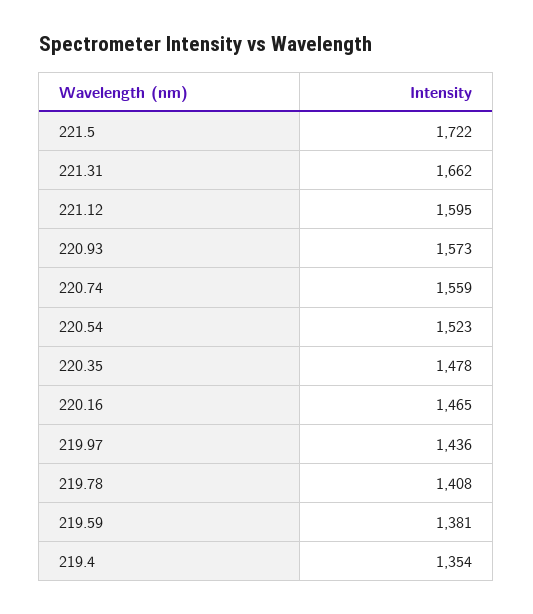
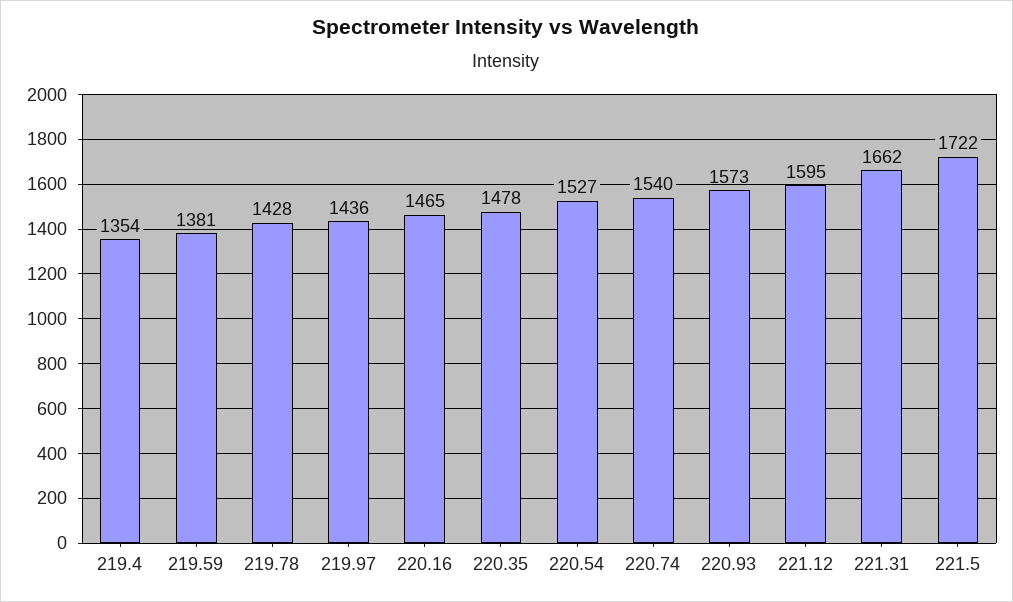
220.74: 1559 -> 1540
220.54: 1523 -> 1527
219.78: 1408 -> 1428

